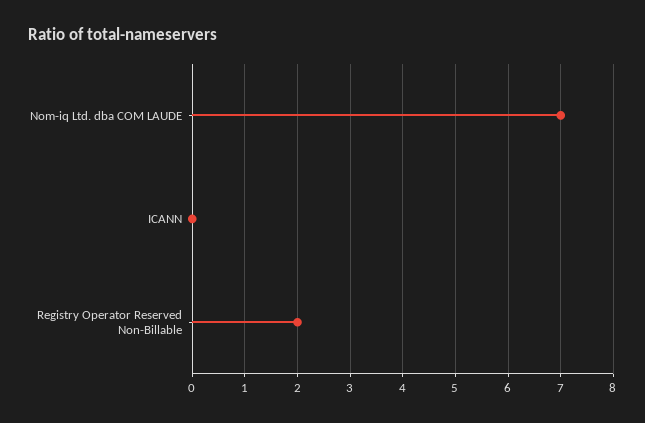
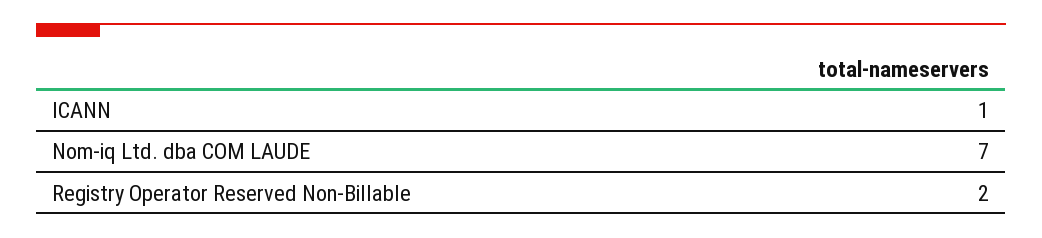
ICANN: 0 -> 1

